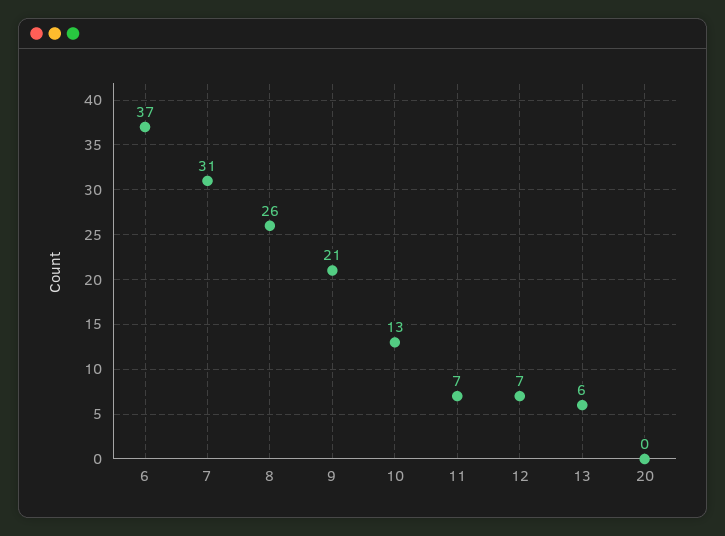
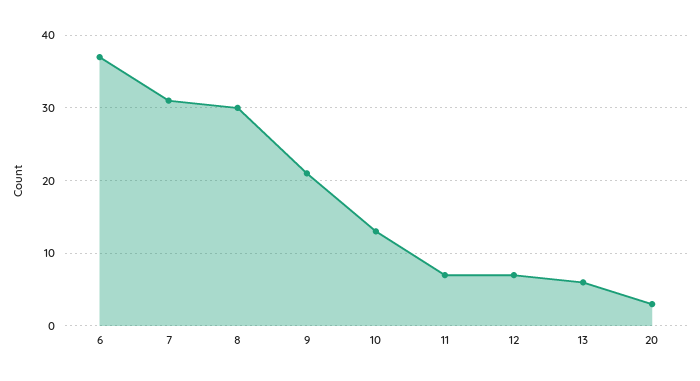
8: 26 -> 30
20: 0 -> 3

